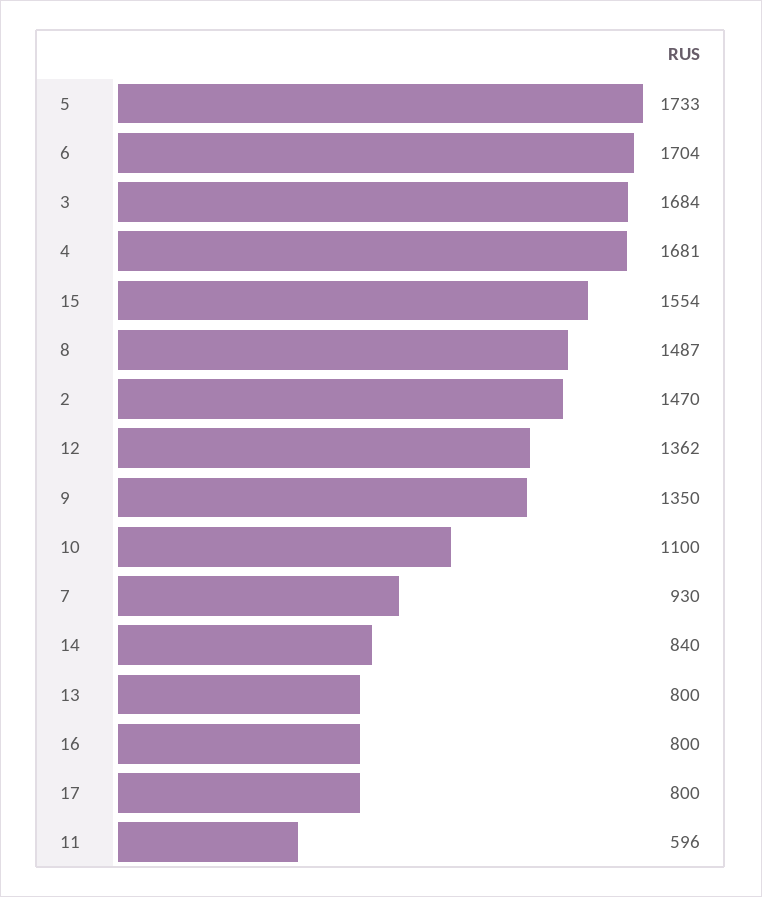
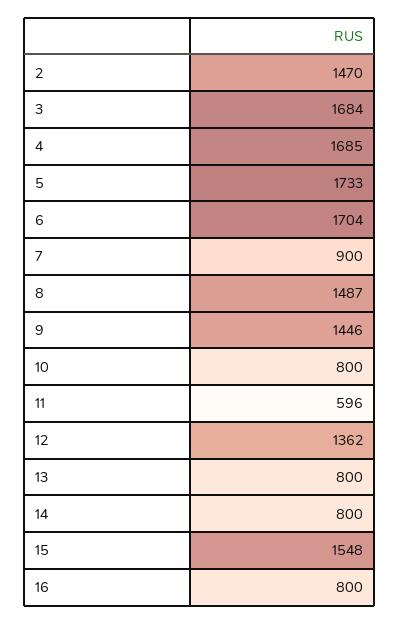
4: 1681 -> 1685
15: 1554 -> 1548
9: 1350 -> 1446
10: 1100 -> 800
7: 930 -> 900
14: 840 -> 800
17: 800 -> none

